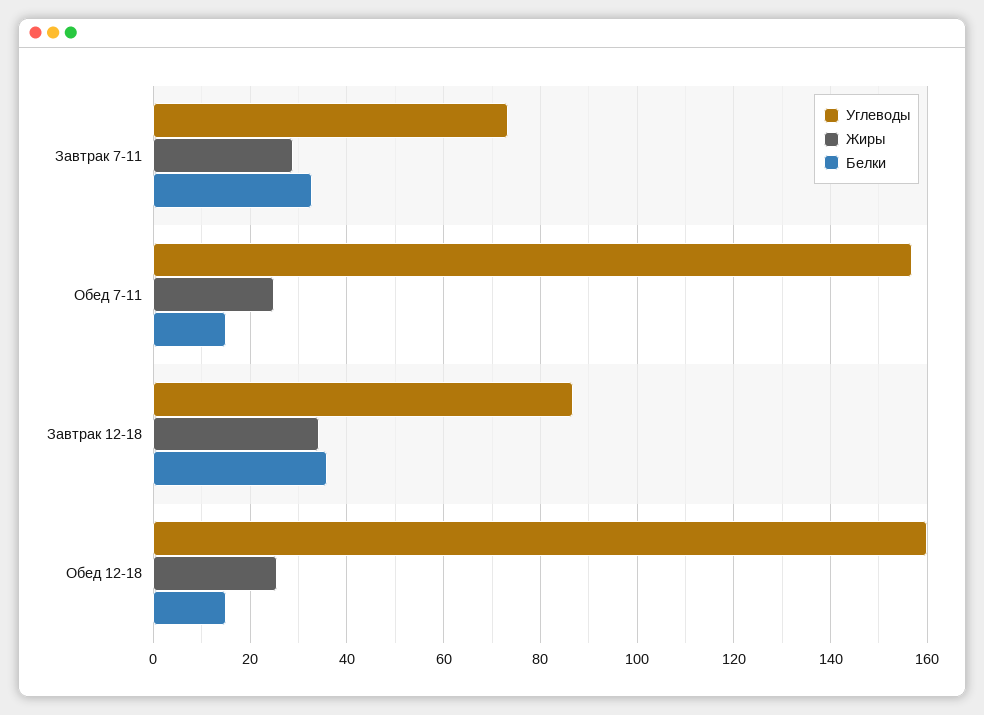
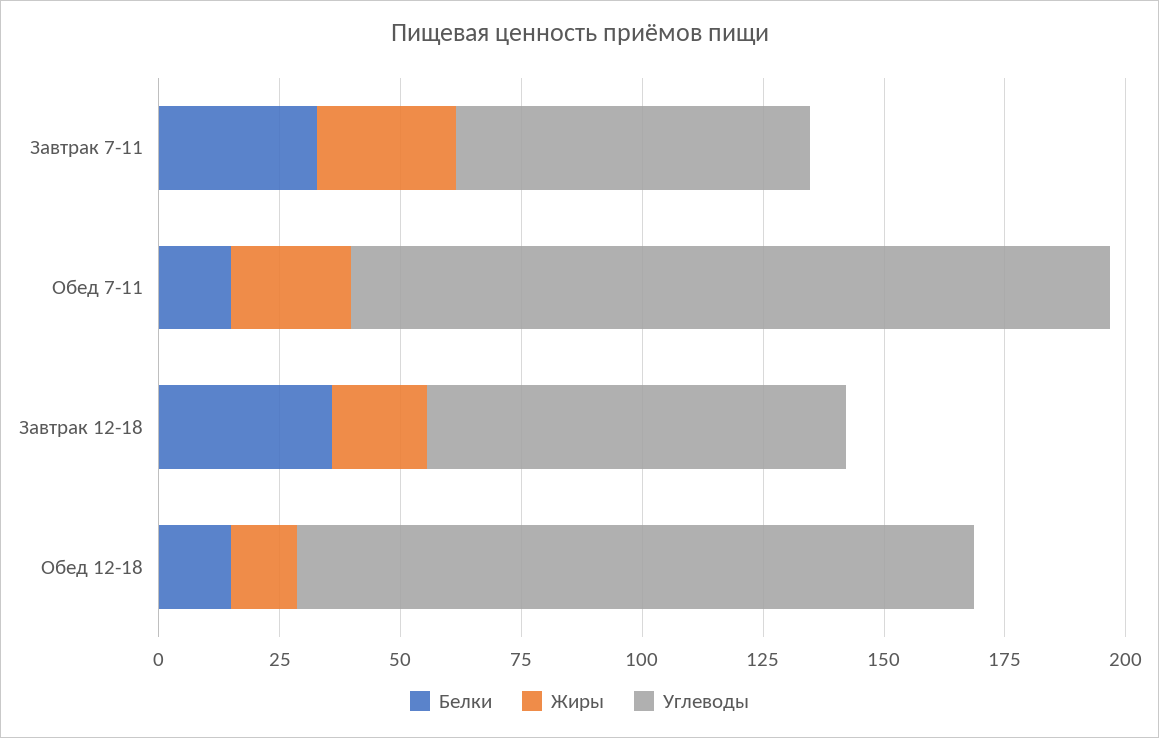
Жиры, Завтрак 12-18: 34 -> 20
Углеводы, Обед 12-18: 160 -> 140
Жиры, Обед 12-18: 26 -> 15

